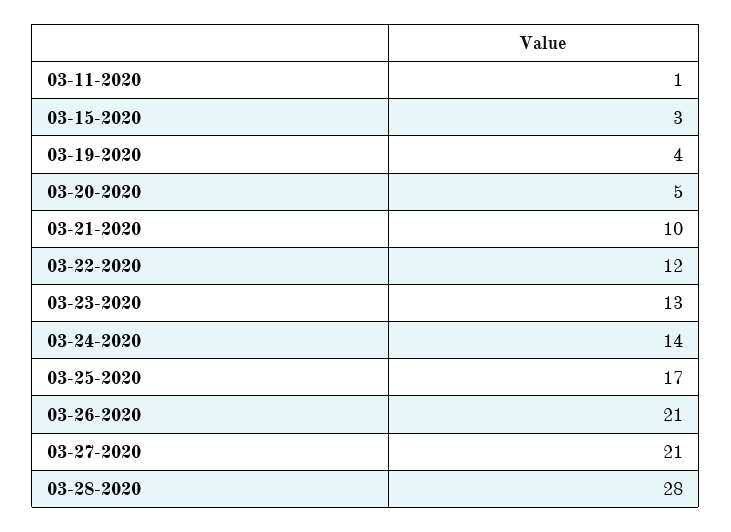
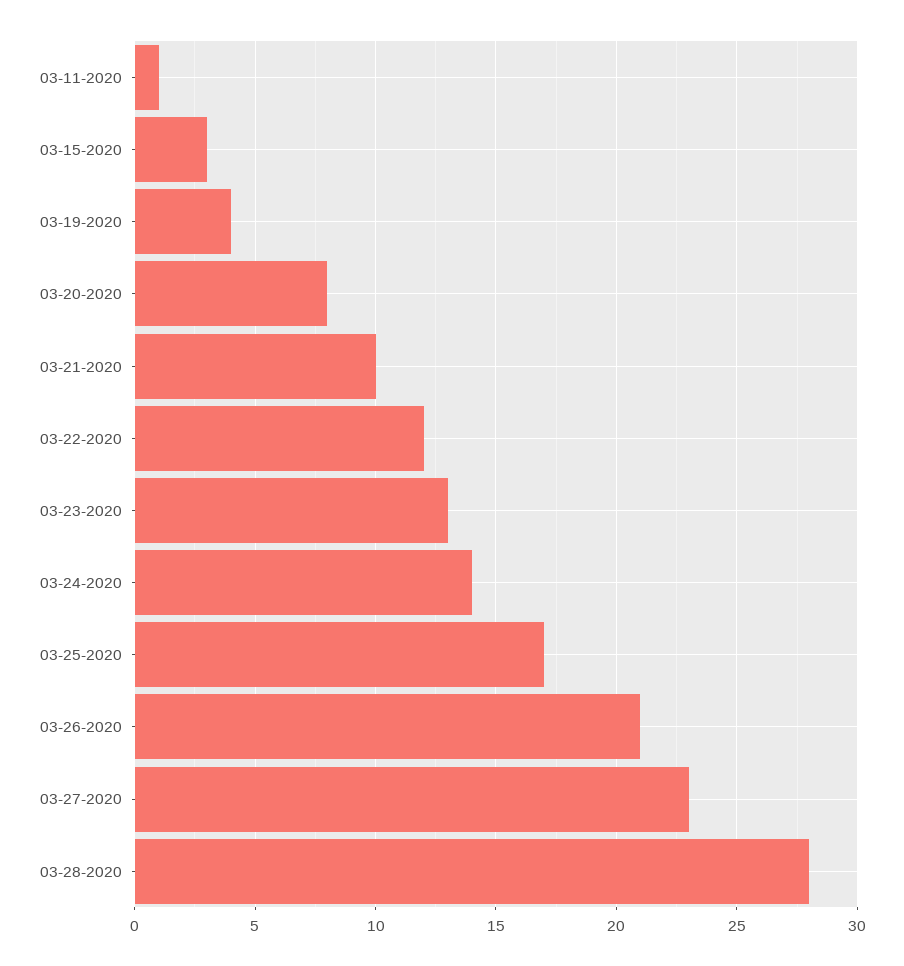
03-20-2020: 5 -> 8
03-27-2020: 21 -> 23

